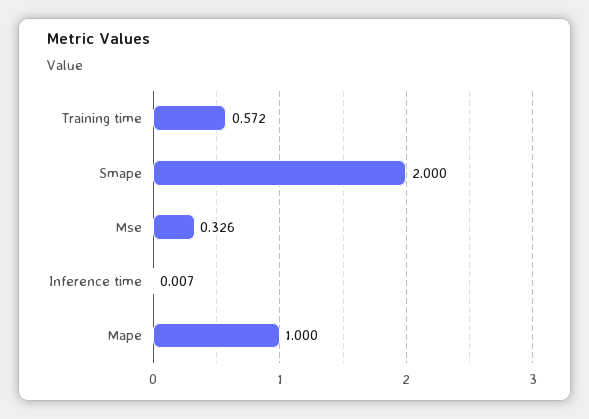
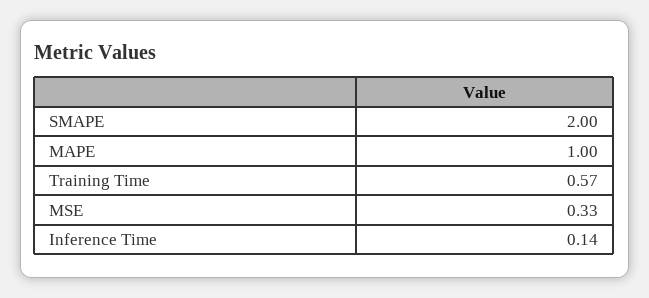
Inference time: 0.007 -> 0.14

